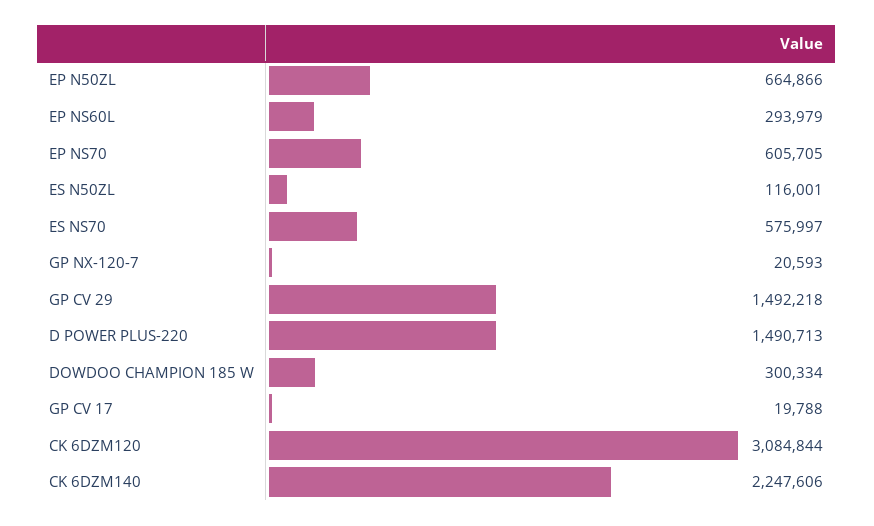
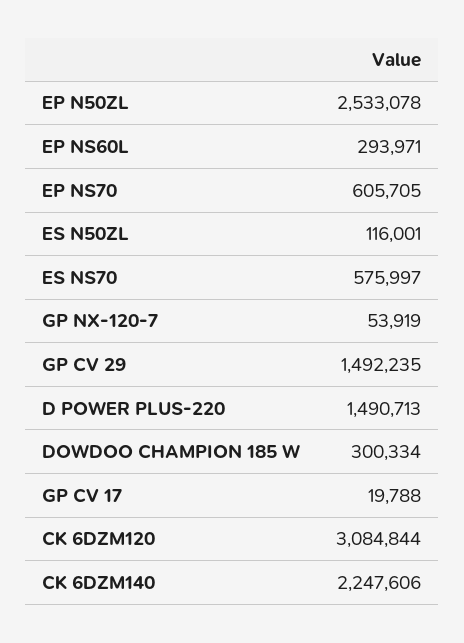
EP N50ZL: 664866 -> 2533078
EP NS60L: 293979 -> 293971
GP NX-120-7: 20593 -> 53919
GP CV 29: 1492218 -> 1492235

